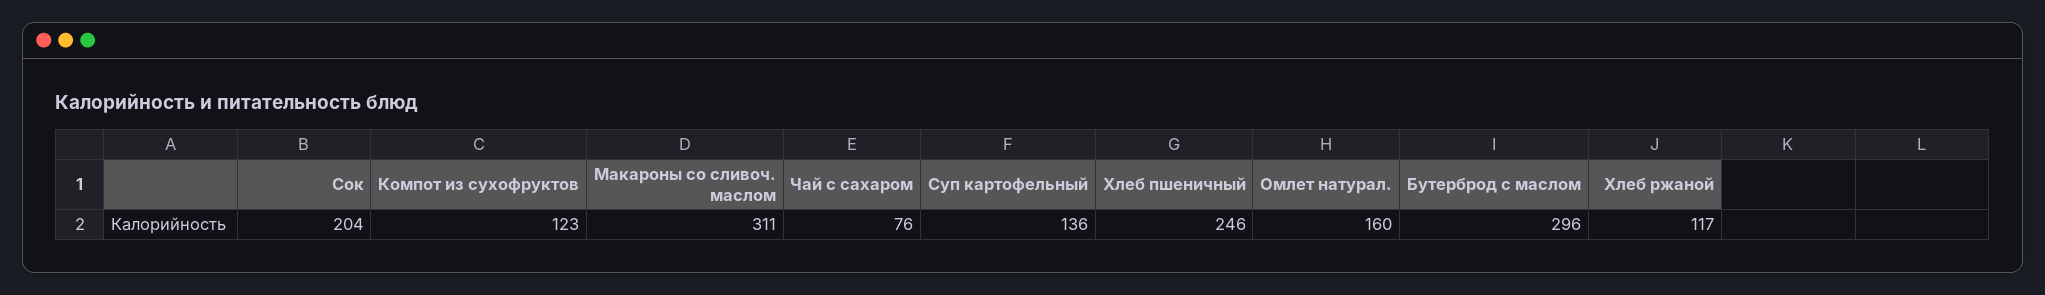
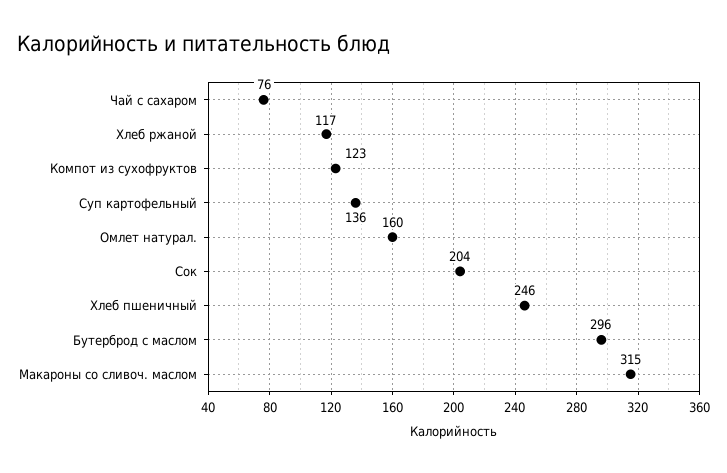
Макароны со сливоч. маслом: 311 -> 315

